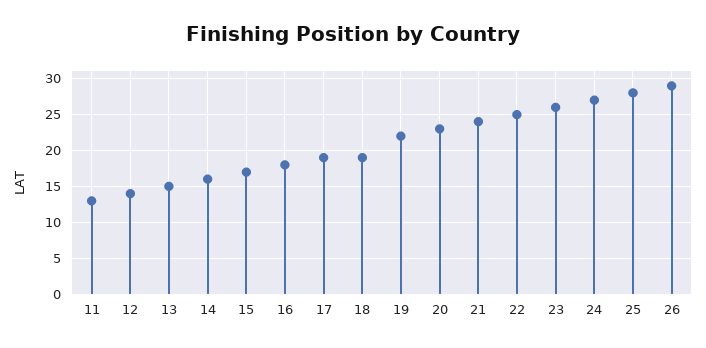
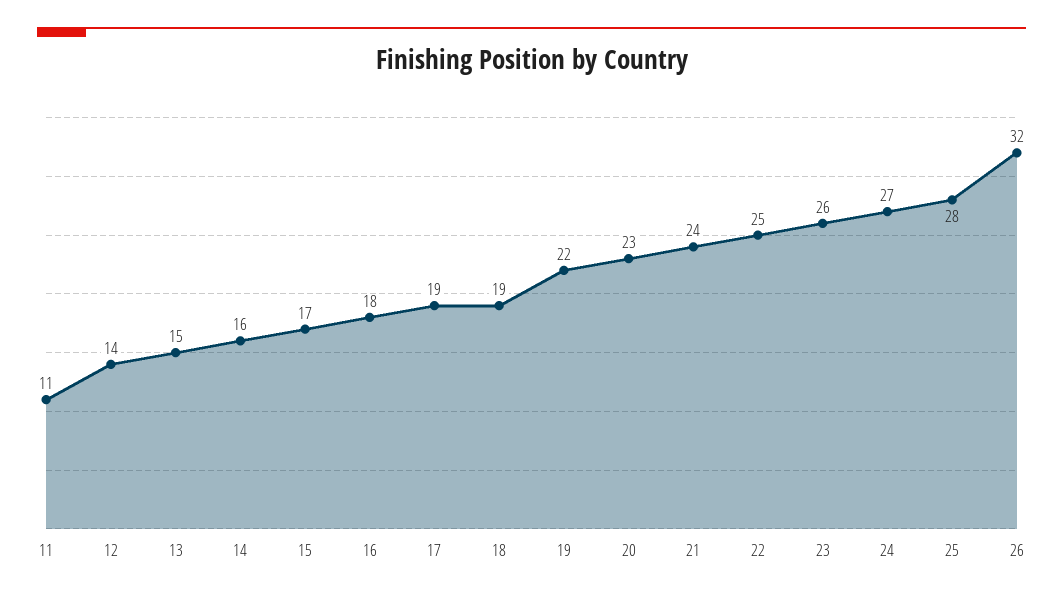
11: 13 -> 11
26: 29 -> 32

